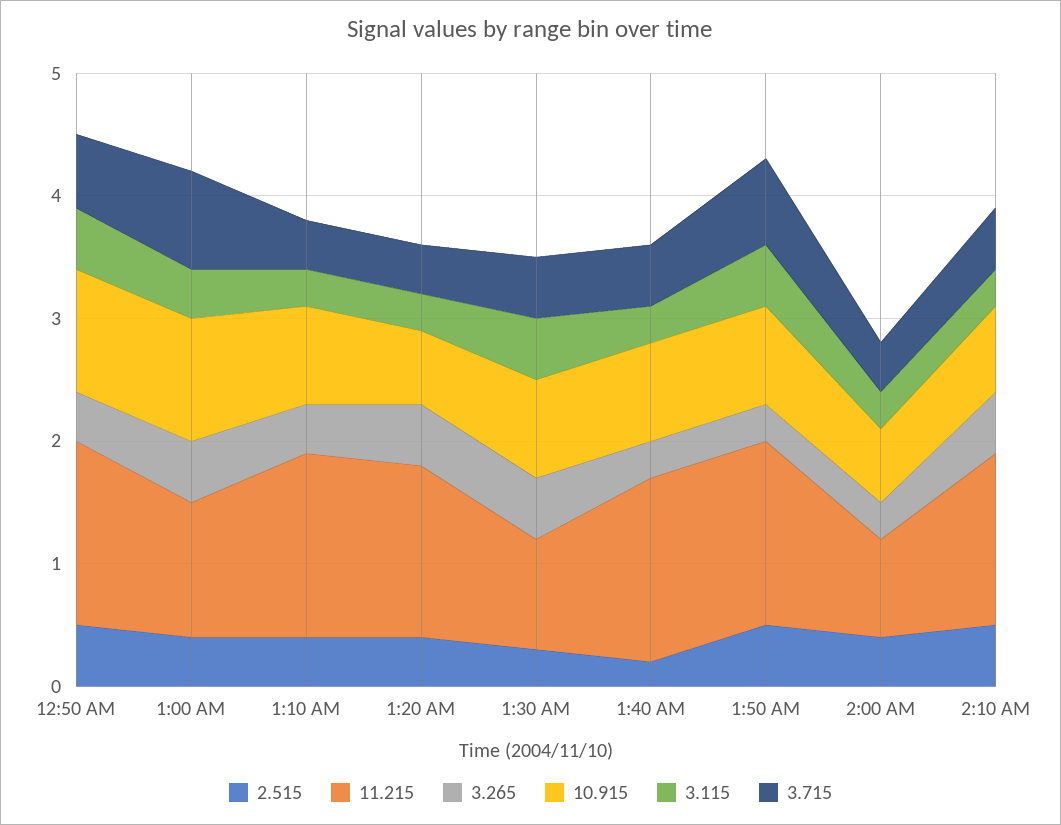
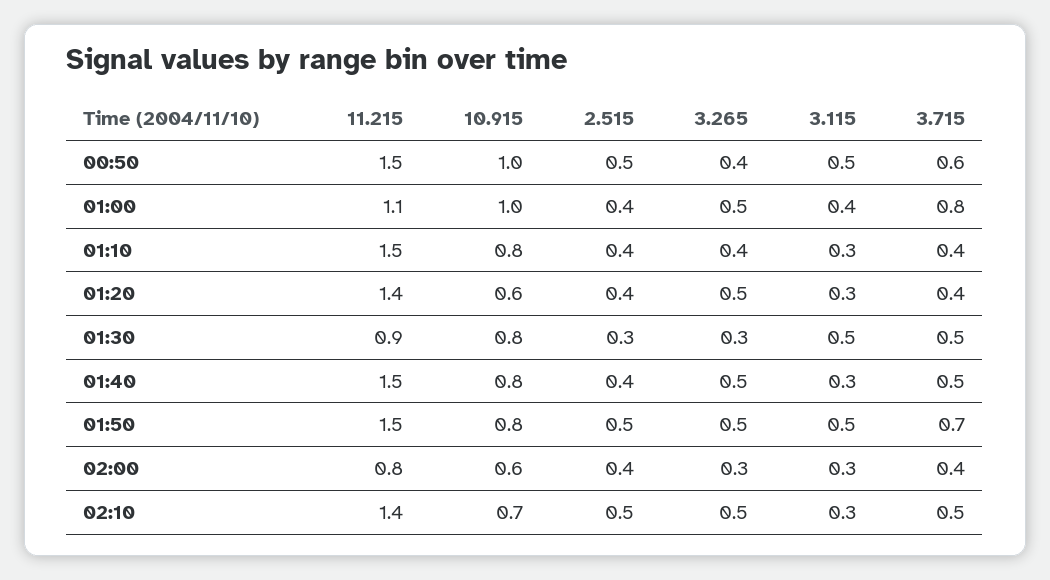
3.265, 1:30 AM: 0.5 -> 0.3
2.515, 1:40 AM: 0.2 -> 0.4
3.265, 1:40 AM: 0.3 -> 0.5
3.265, 1:50 AM: 0.3 -> 0.5

